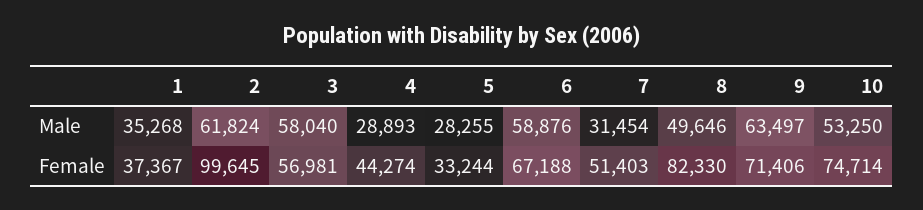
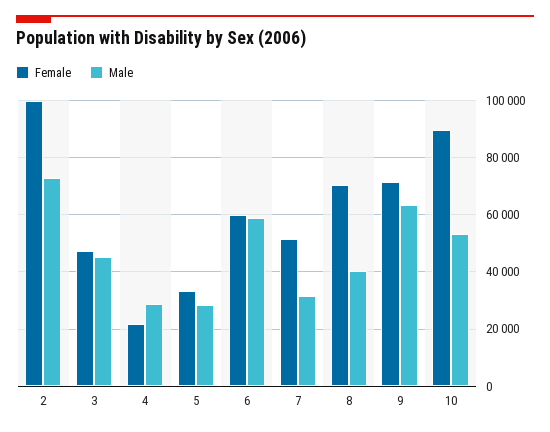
Male, 1: 35268 -> none
Male, 2: 61824 -> 72500
Male, 3: 58040 -> 45000
Male, 8: 49646 -> 40000
Female, 1: 37367 -> none
Female, 3: 56981 -> 47500
Female, 4: 44274 -> 22500
Female, 6: 67188 -> 60000
Female, 8: 82330 -> 70000
Female, 10: 74714 -> 90000

